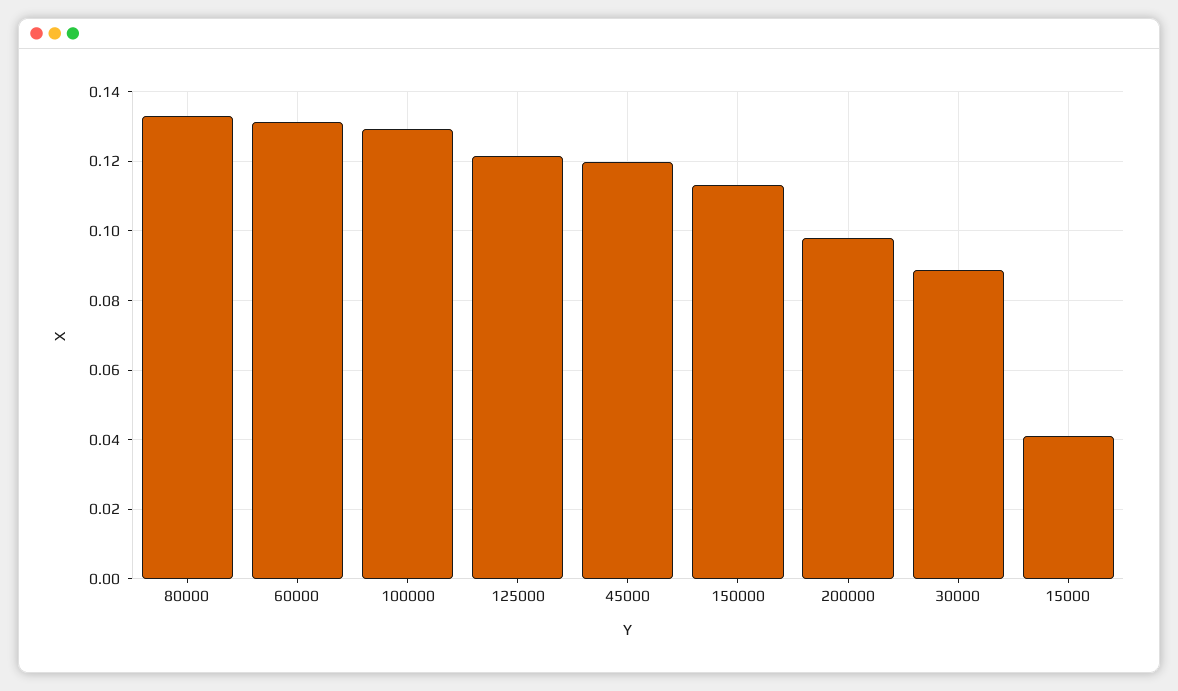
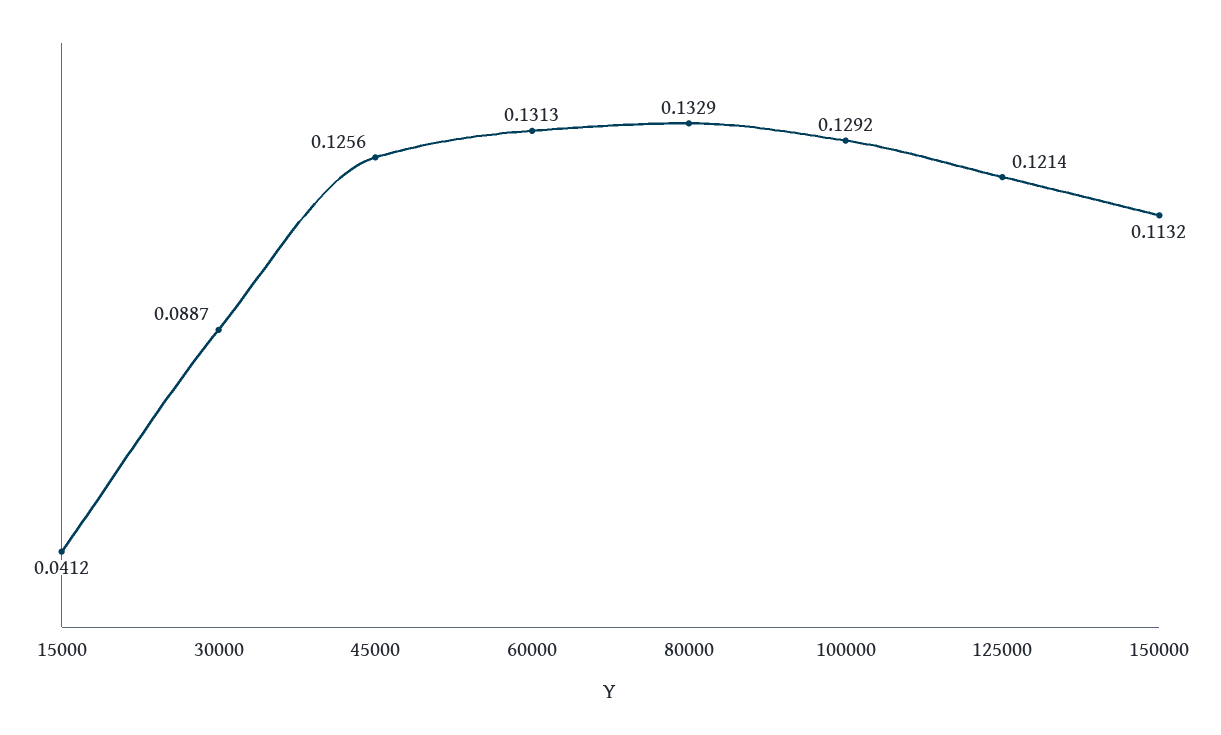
45000: 0.12 -> 0.1256
200000: 0.098 -> none

